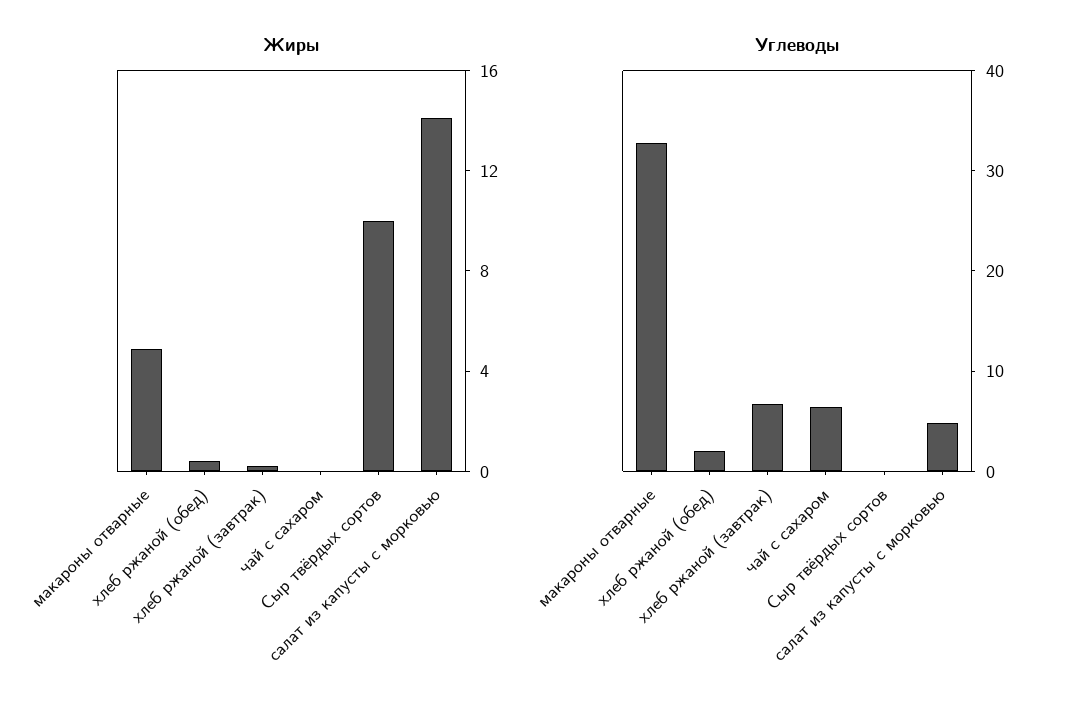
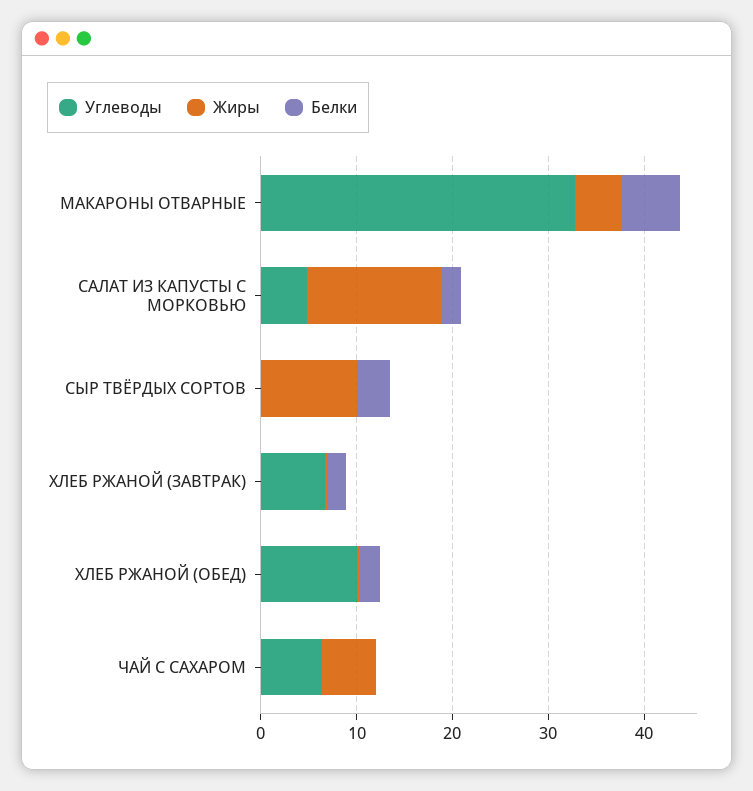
Жиры, чай с сахаром: 0 -> 6
Углеводы, хлеб ржаной (обед): 2 -> 10
Белки, макароны отварные: none -> 6
Белки, салат из капусты с морковью: none -> 2
Белки, Сыр твёрдых сортов: none -> 4
Белки, хлеб ржаной (завтрак): none -> 2
Белки, хлеб ржаной (обед): none -> 2
Белки, чай с сахаром: none -> 0

